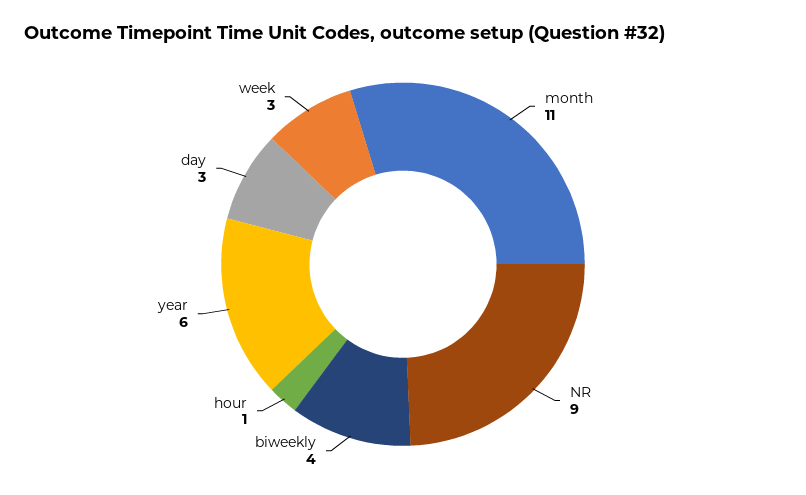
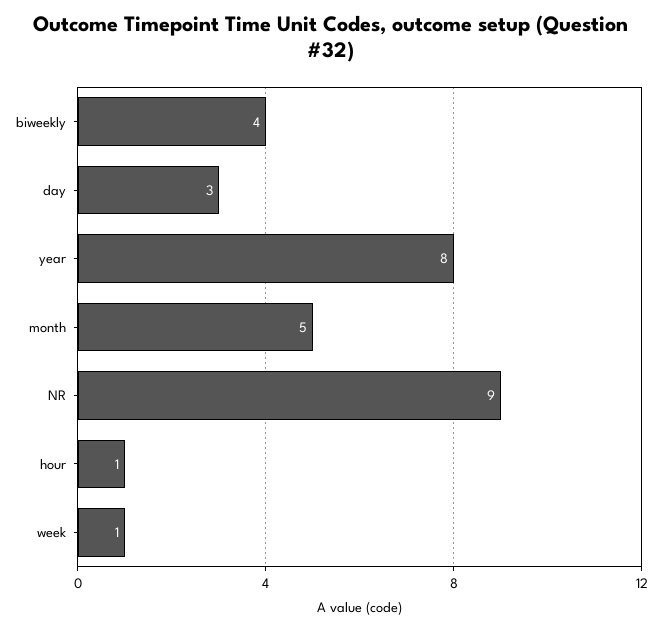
month: 11 -> 5
year: 6 -> 8
week: 3 -> 1

